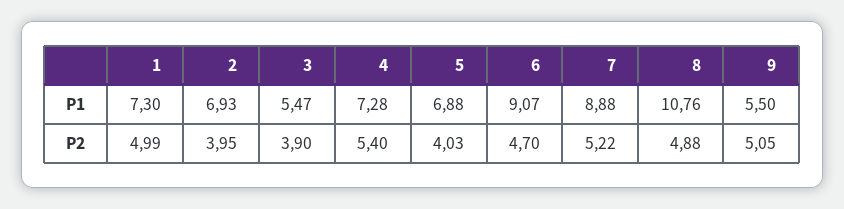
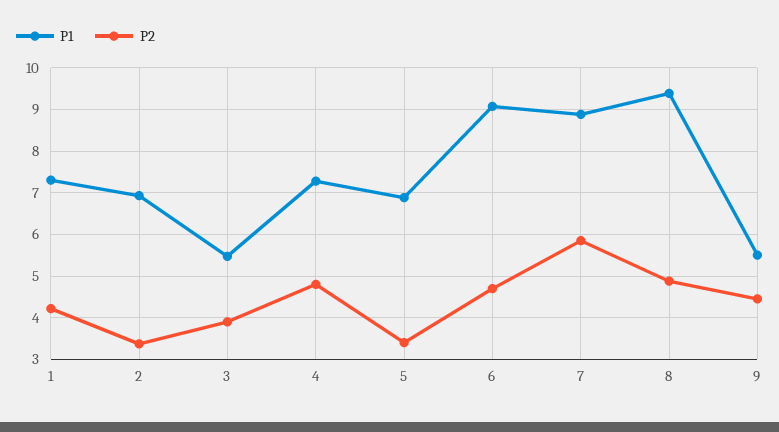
P1, 8: 10.76 -> 9.4
P2, 1: 4.99 -> 4.2
P2, 2: 3.95 -> 3.4
P2, 4: 5.4 -> 4.8
P2, 5: 4.03 -> 3.4
P2, 7: 5.22 -> 5.8
P2, 9: 5.05 -> 4.4

